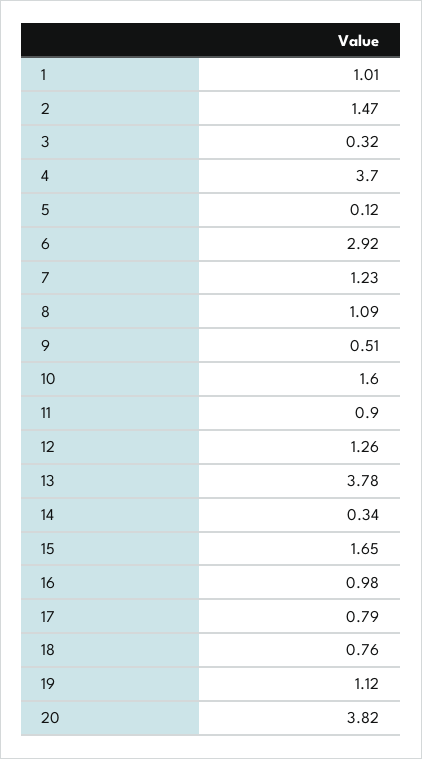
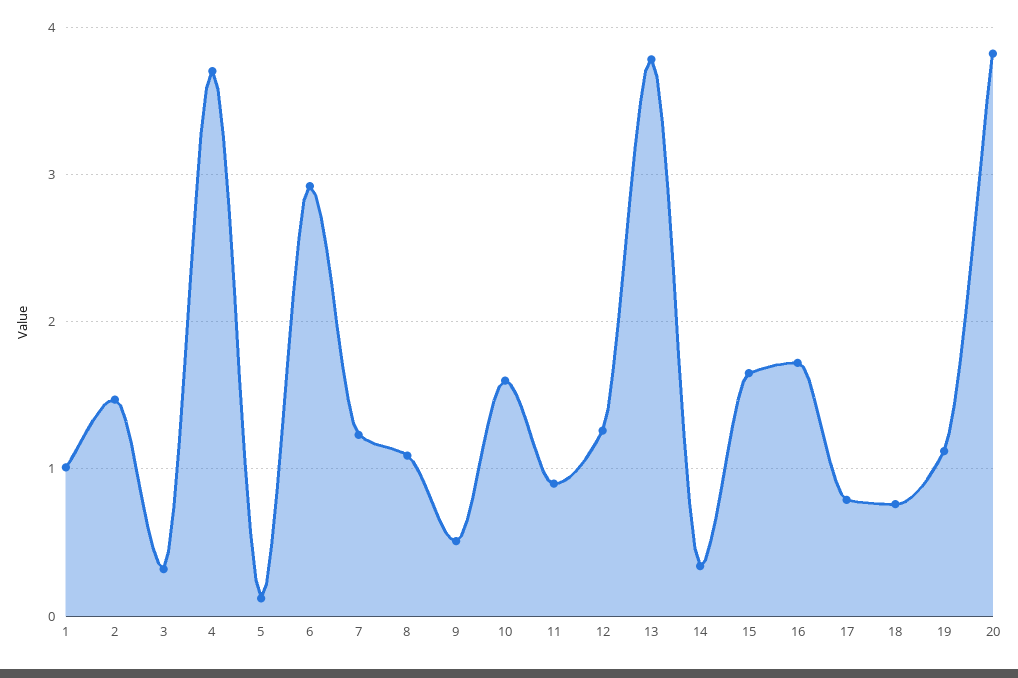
16: 0.98 -> 1.7

